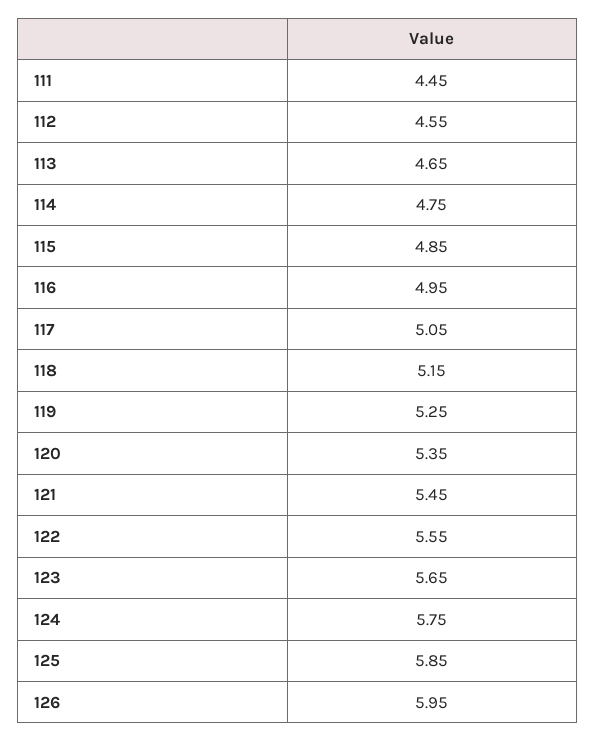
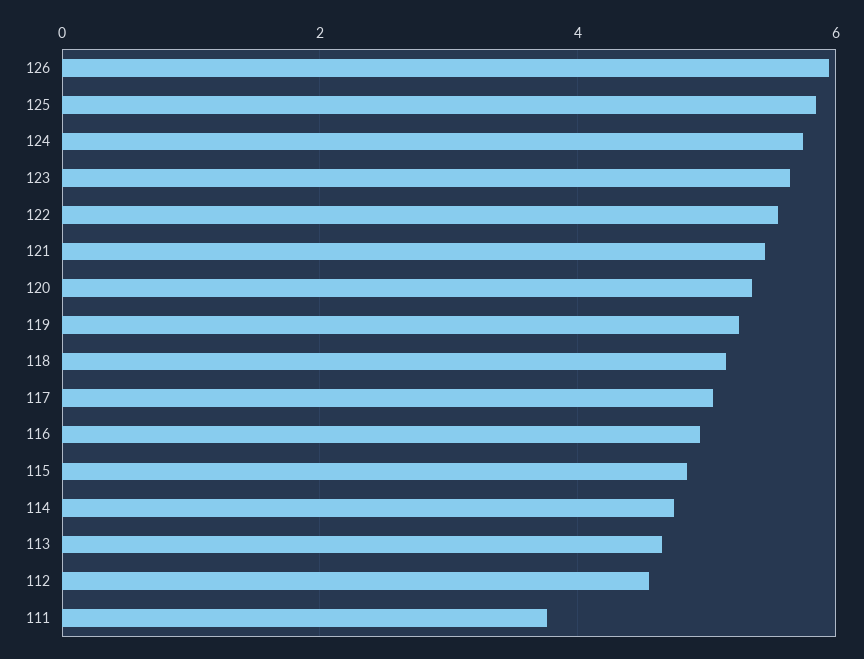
111: 4.45 -> 3.8

